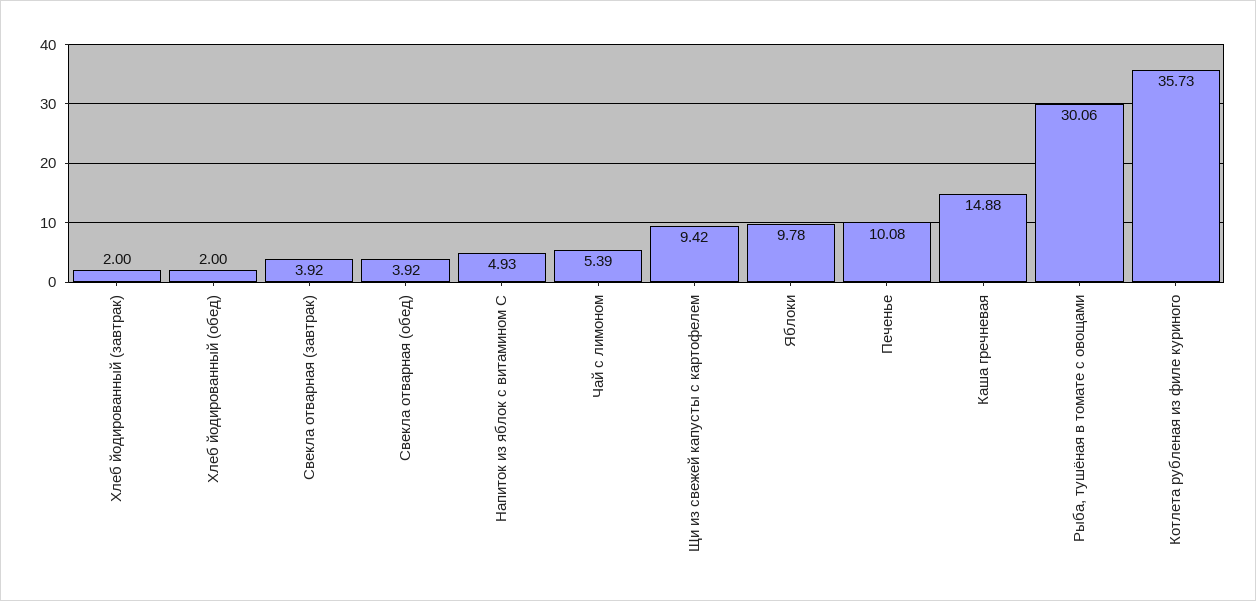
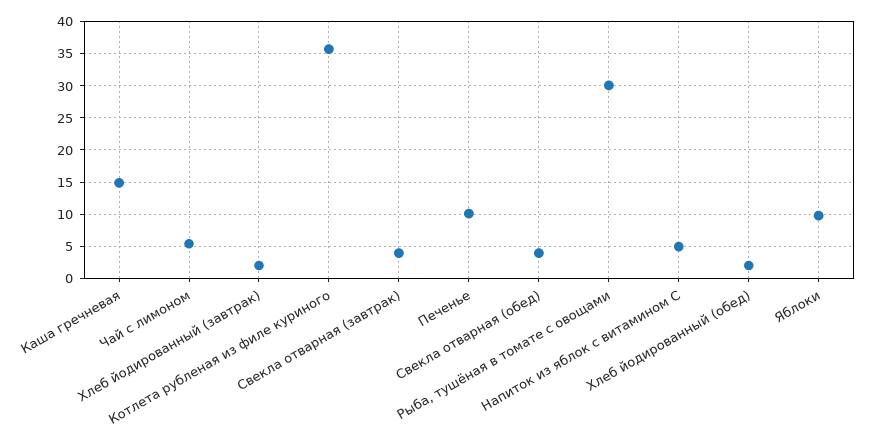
Щи из свежей капусты с картофелем: 9.42 -> none

